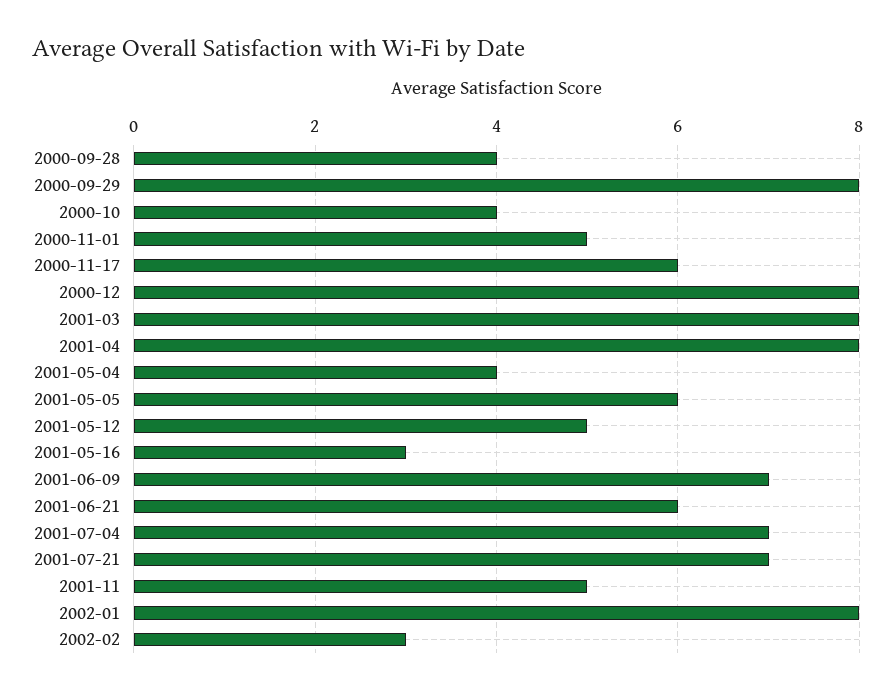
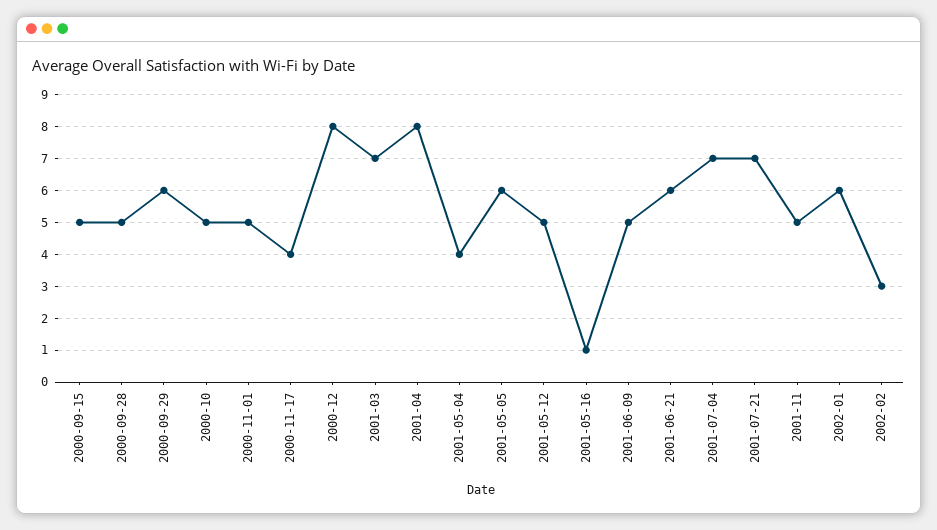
2000-09-28: 4 -> 5
2000-09-29: 8 -> 6
2000-10: 4 -> 5
2000-11-17: 6 -> 4
2001-03: 8 -> 7
2001-05-16: 3 -> 1
2001-06-09: 7 -> 5
2002-01: 8 -> 6
2000-09-15: none -> 5

